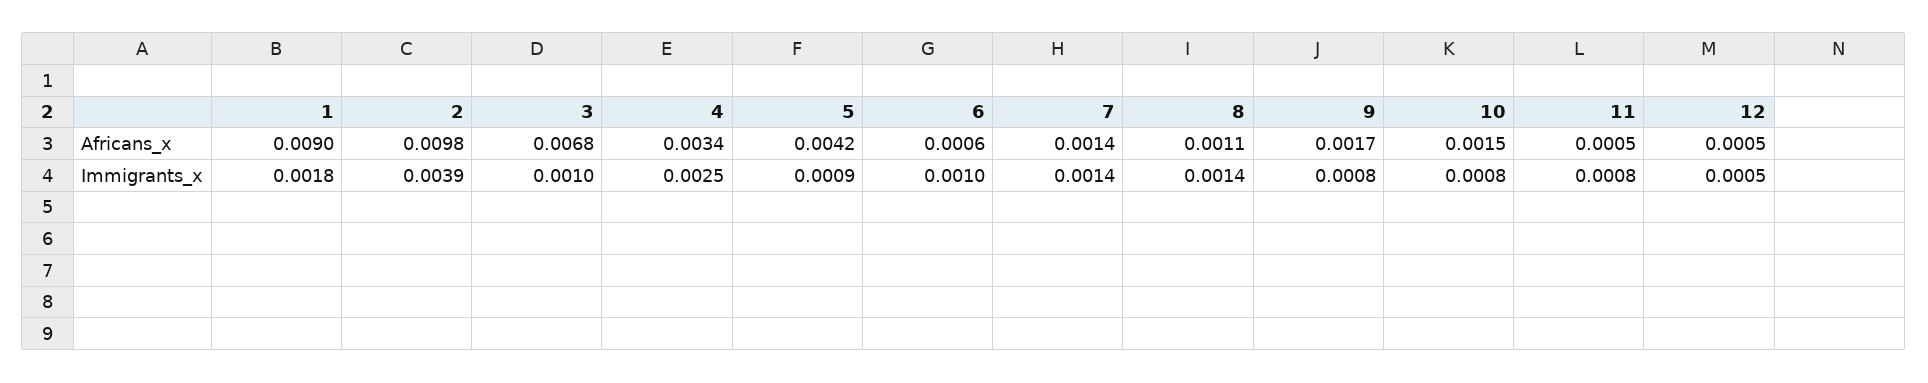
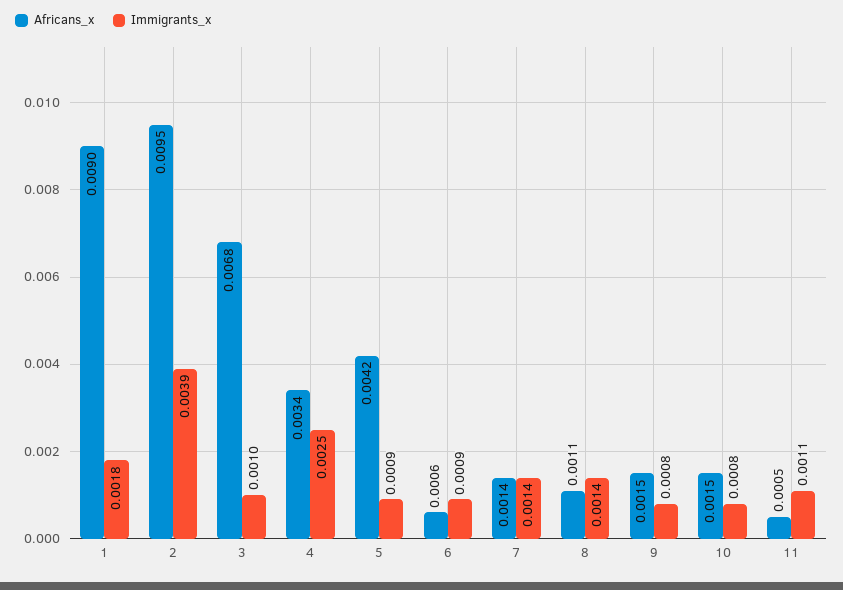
Africans_x, 2: 0.0098 -> 0.0095
Africans_x, 9: 0.0017 -> 0.0015
Africans_x, 12: 0.0005 -> none
Immigrants_x, 6: 0.001 -> 0.0009
Immigrants_x, 11: 0.0008 -> 0.0011
Immigrants_x, 12: 0.0005 -> none

